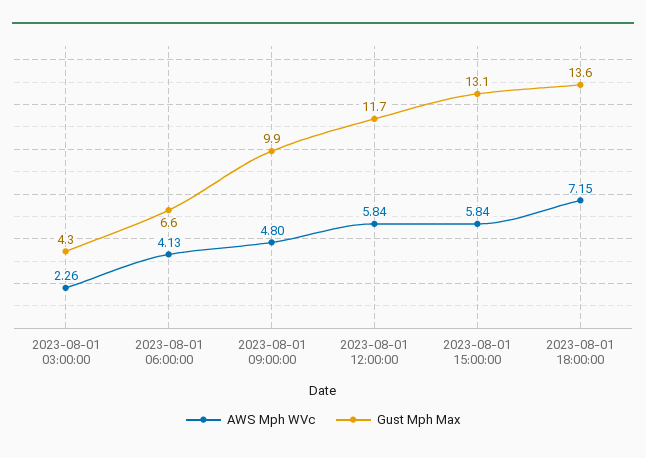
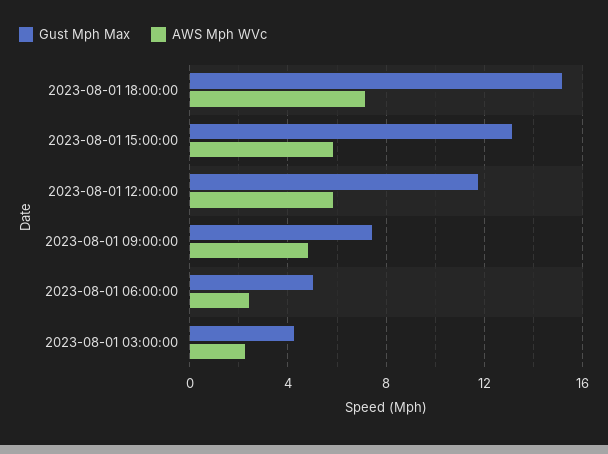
AWS Mph WVc, 2023-08-01 06:00:00: 4.13 -> 2.5
Gust Mph Max, 2023-08-01 06:00:00: 6.6 -> 5
Gust Mph Max, 2023-08-01 09:00:00: 9.9 -> 7.5
Gust Mph Max, 2023-08-01 18:00:00: 13.6 -> 15

